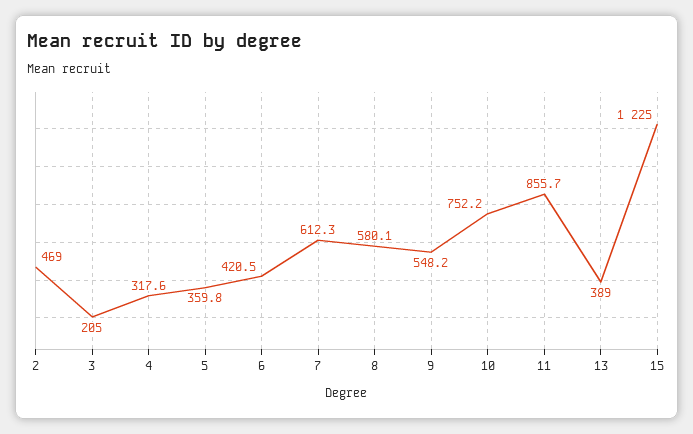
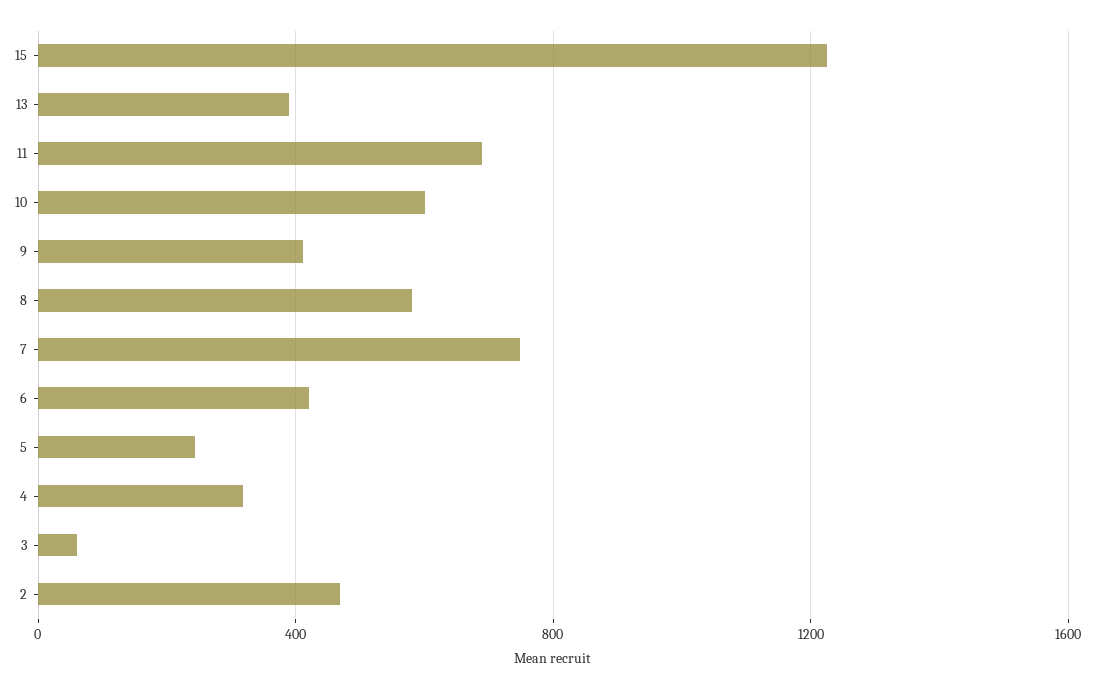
3: 205 -> 50
5: 359.8 -> 250
7: 612.3 -> 750
9: 548.2 -> 400
10: 752.2 -> 600
11: 855.7 -> 700

